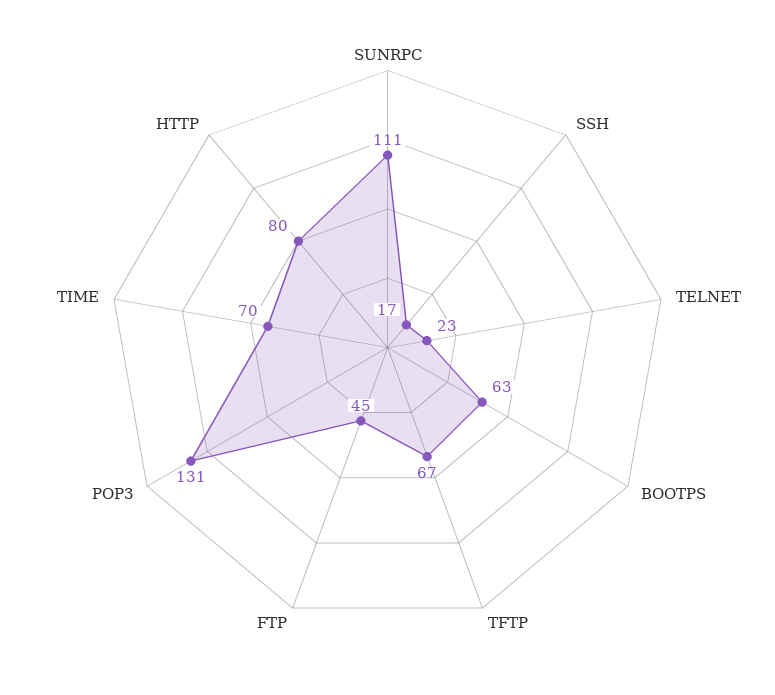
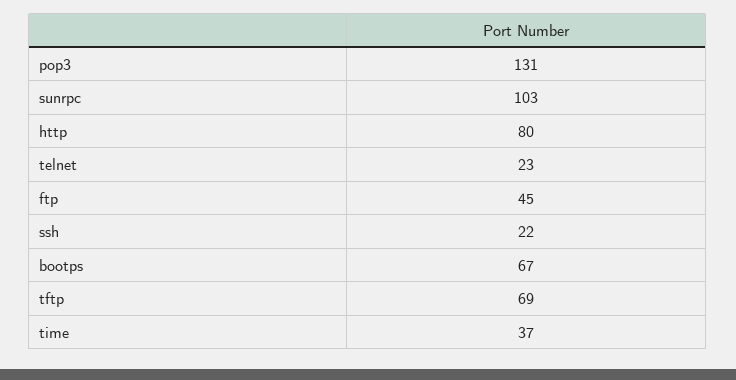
SUNRPC: 111 -> 103
SSH: 17 -> 22
BOOTPS: 63 -> 67
TFTP: 67 -> 69
TIME: 70 -> 37

